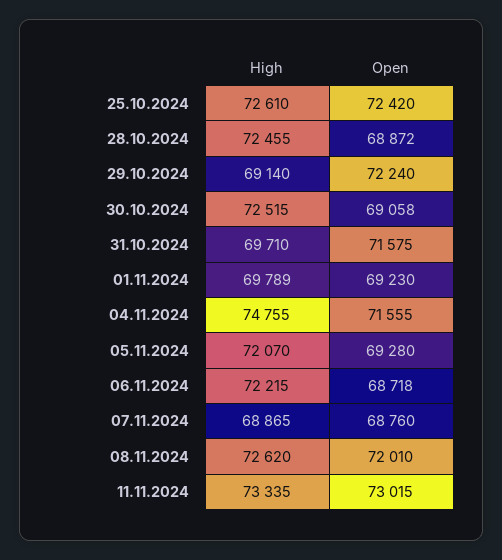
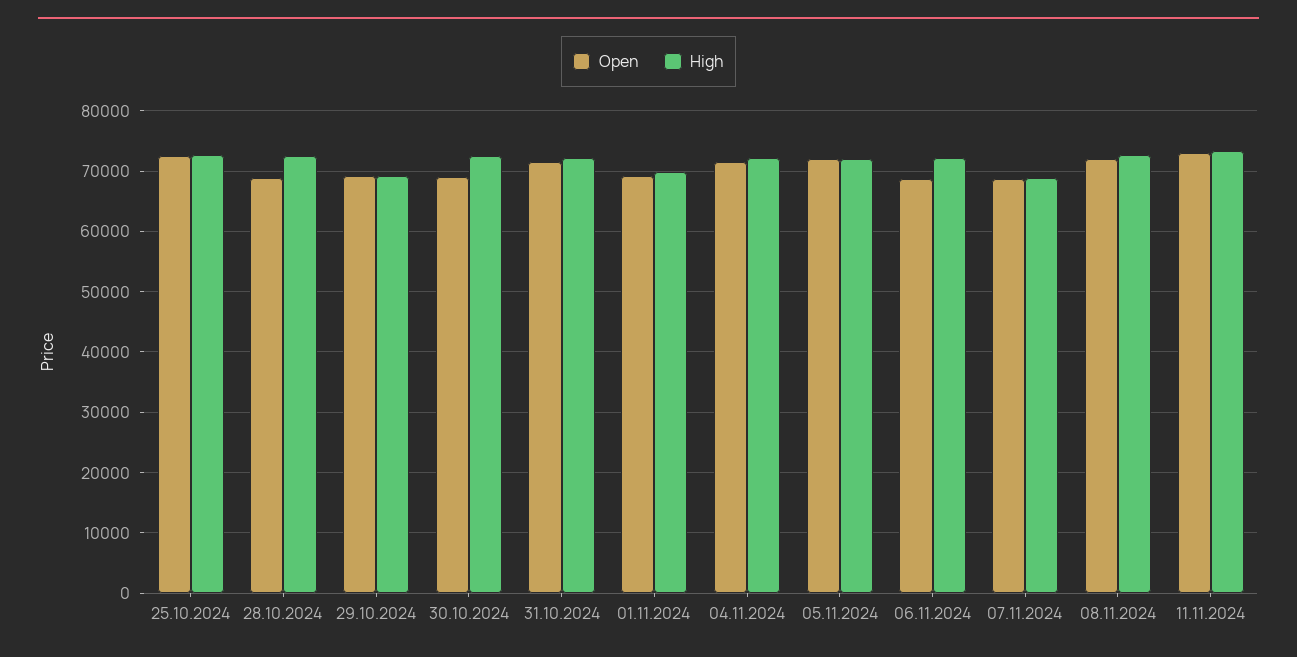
Open, 29.10.2024: 72240 -> 69000
High, 31.10.2024: 69710 -> 72000
High, 04.11.2024: 74755 -> 72000
Open, 05.11.2024: 69280 -> 72000

